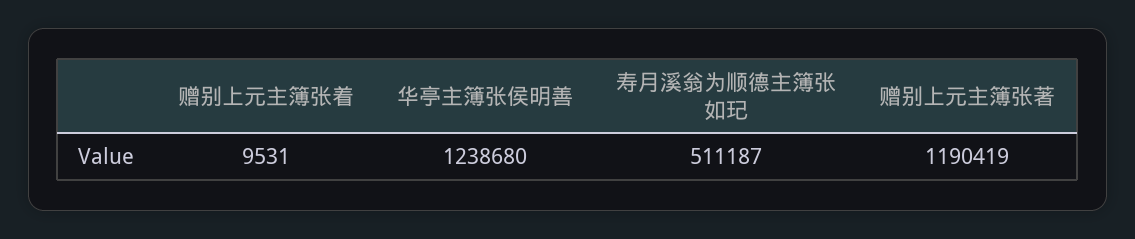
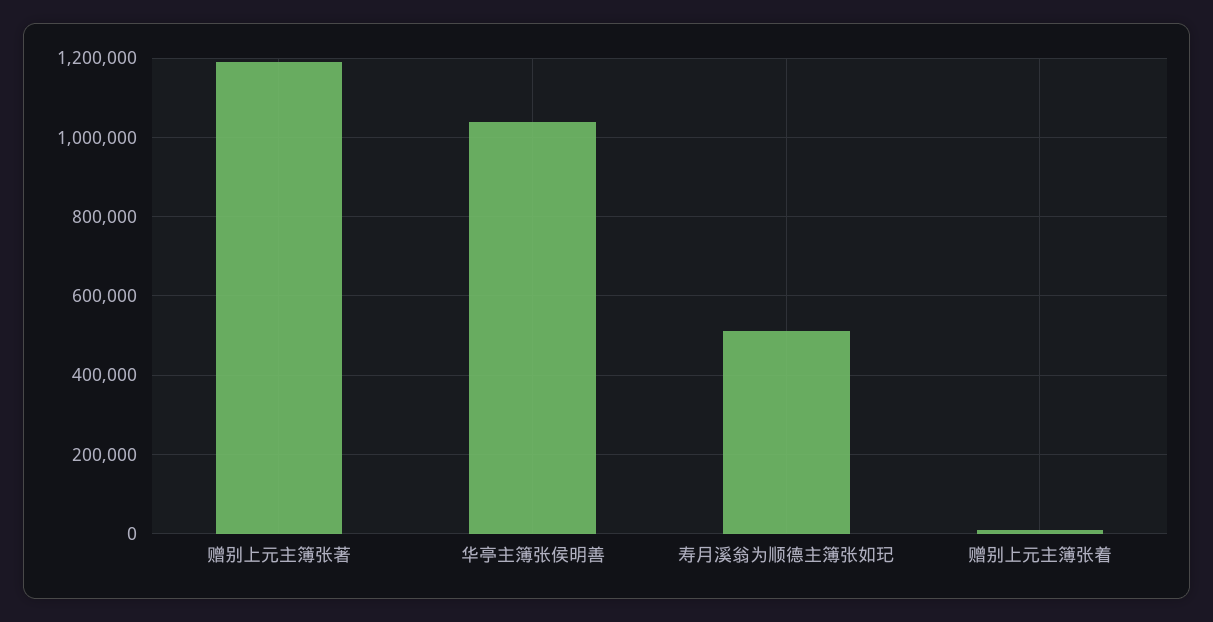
华亭主簿张侯明善: 1238680 -> 1040000

